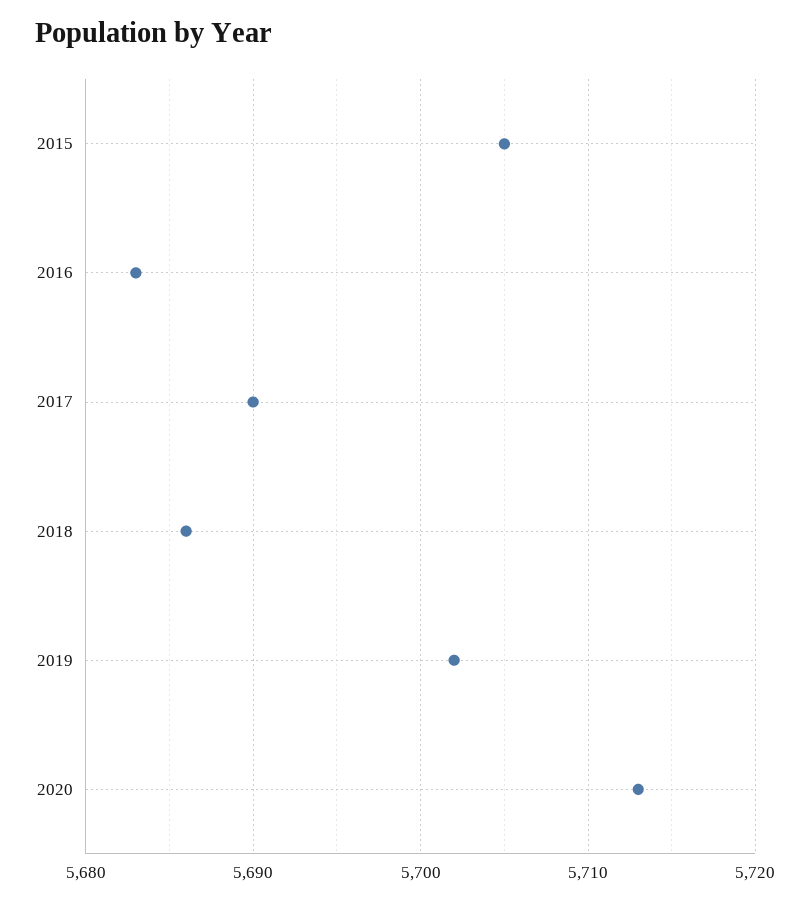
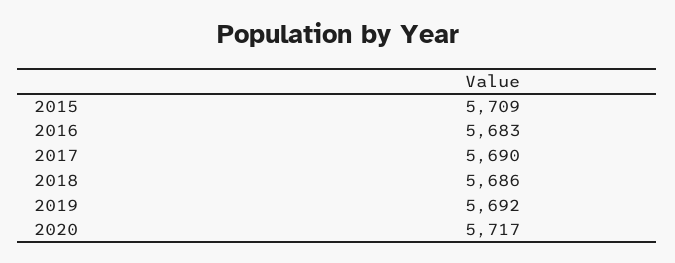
2015: 5705 -> 5709
2019: 5702 -> 5692
2020: 5713 -> 5717

